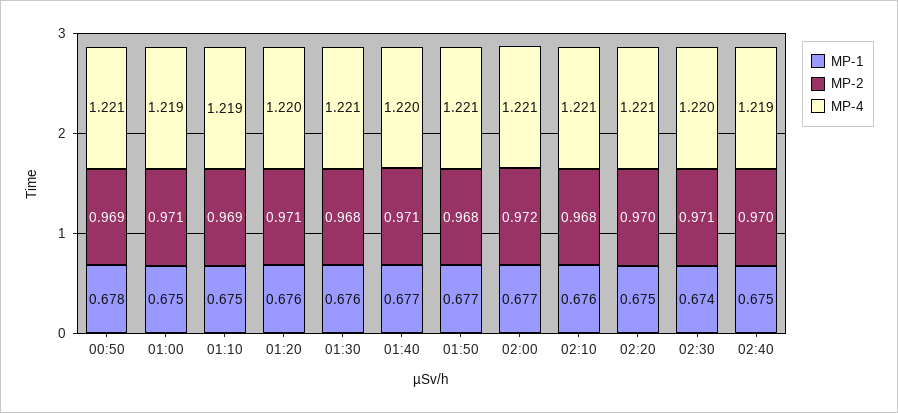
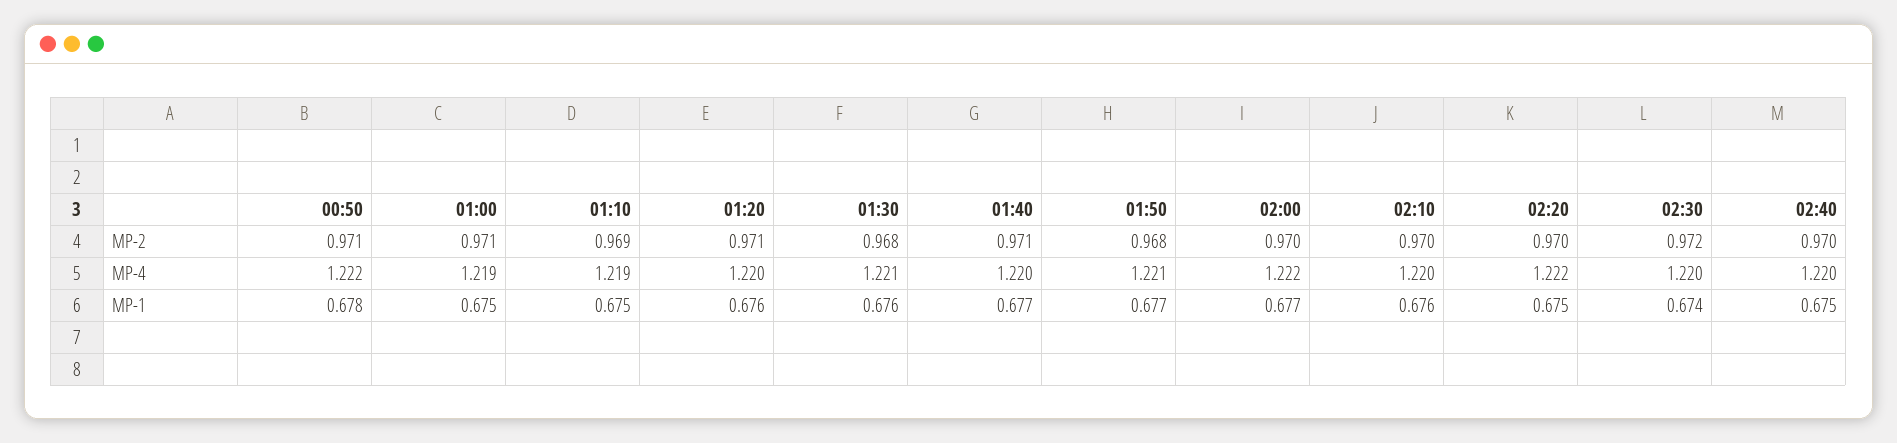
MP-2, 00:50: 0.969 -> 0.971
MP-4, 00:50: 1.221 -> 1.222
MP-2, 02:00: 0.972 -> 0.97
MP-4, 02:00: 1.221 -> 1.222
MP-2, 02:10: 0.968 -> 0.97
MP-4, 02:10: 1.221 -> 1.22
MP-4, 02:20: 1.221 -> 1.222
MP-2, 02:30: 0.971 -> 0.972
MP-4, 02:40: 1.219 -> 1.22

